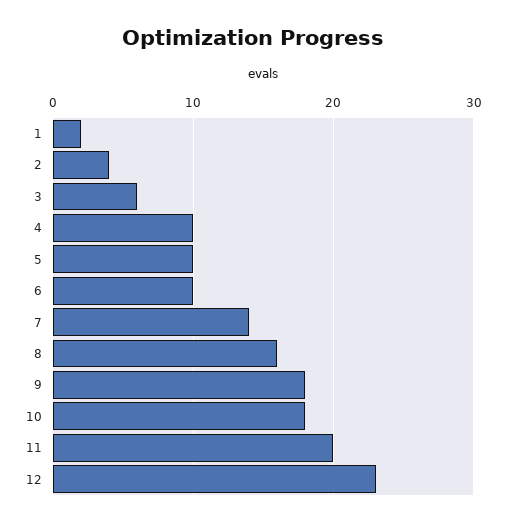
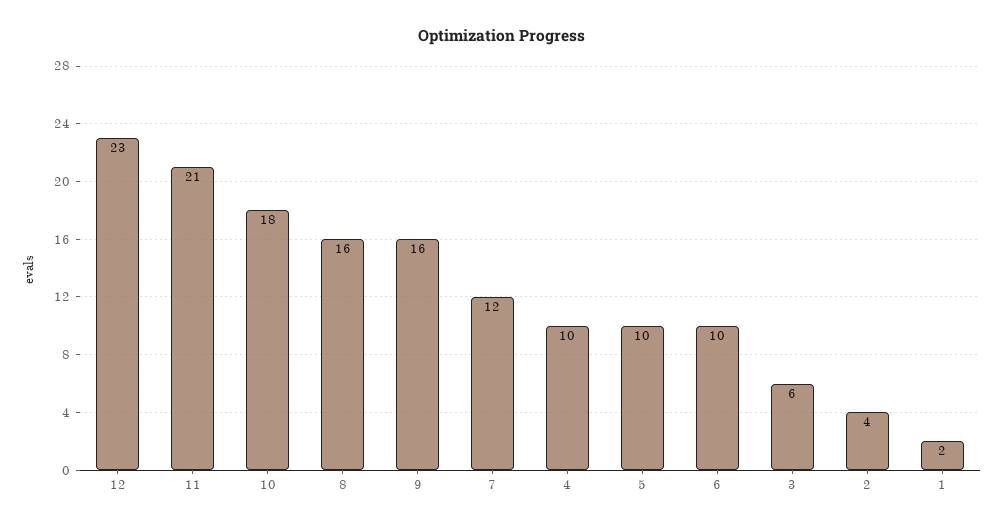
7: 14 -> 12
9: 18 -> 16
11: 20 -> 21

